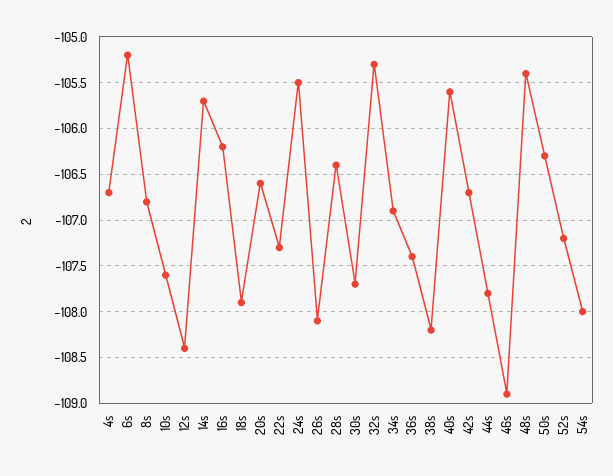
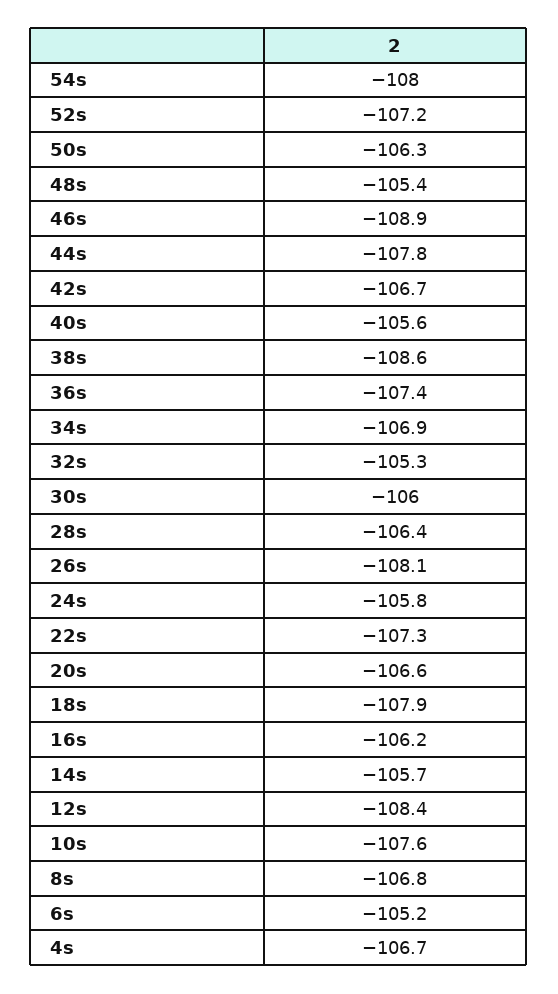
24s: -105.5 -> -105.8
30s: -107.7 -> -106
38s: -108.2 -> -108.6

